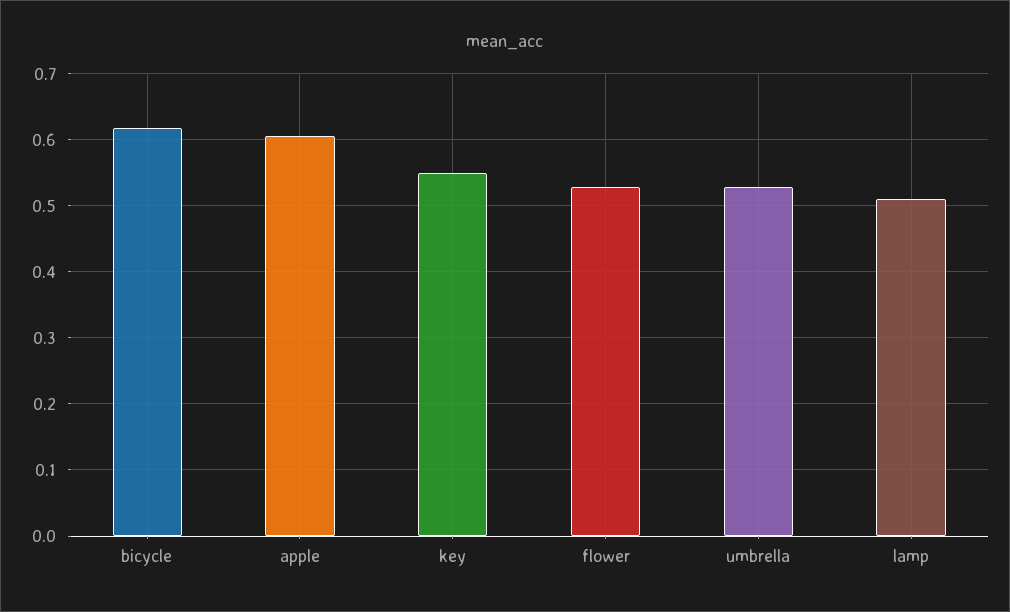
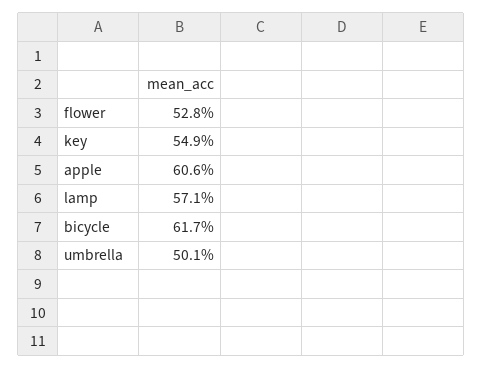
umbrella: 0.53 -> 0.501
lamp: 0.51 -> 0.571

